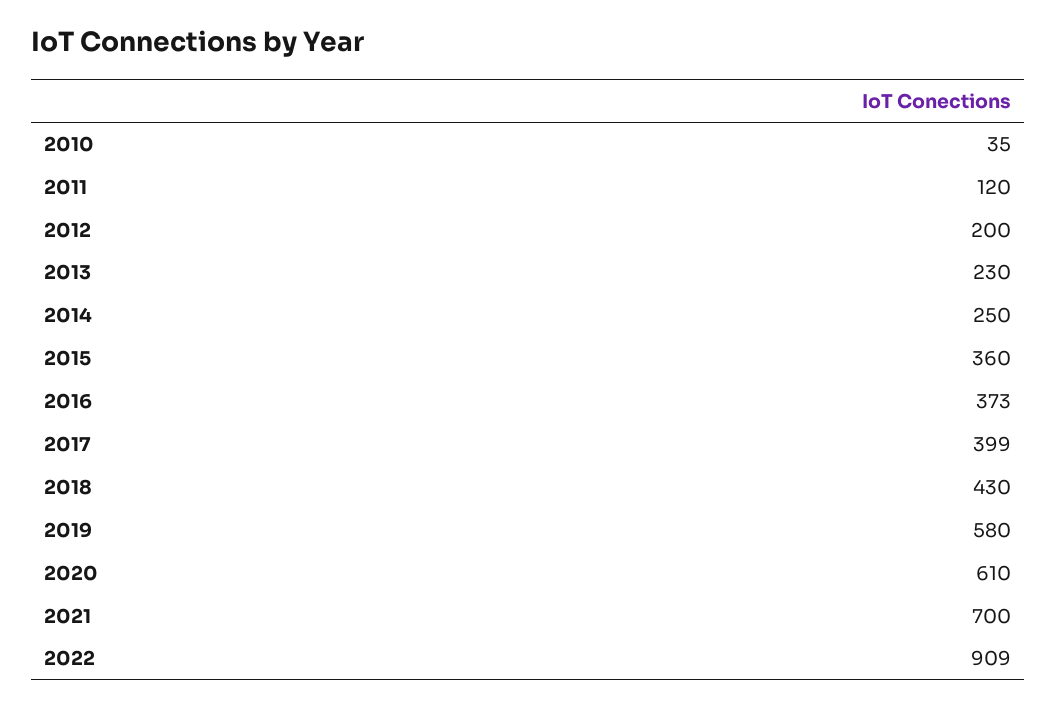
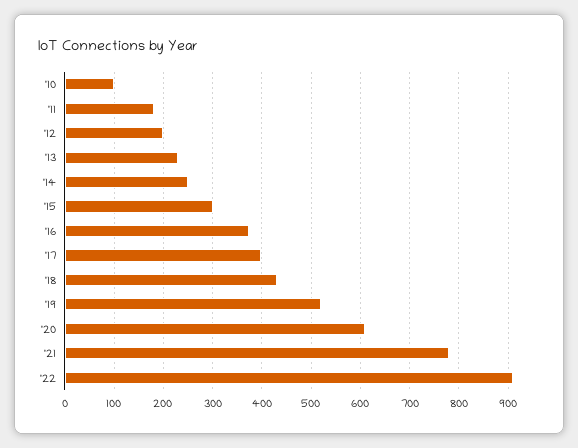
2010: 35 -> 100
2011: 120 -> 180
2015: 360 -> 300
2019: 580 -> 520
2021: 700 -> 780

